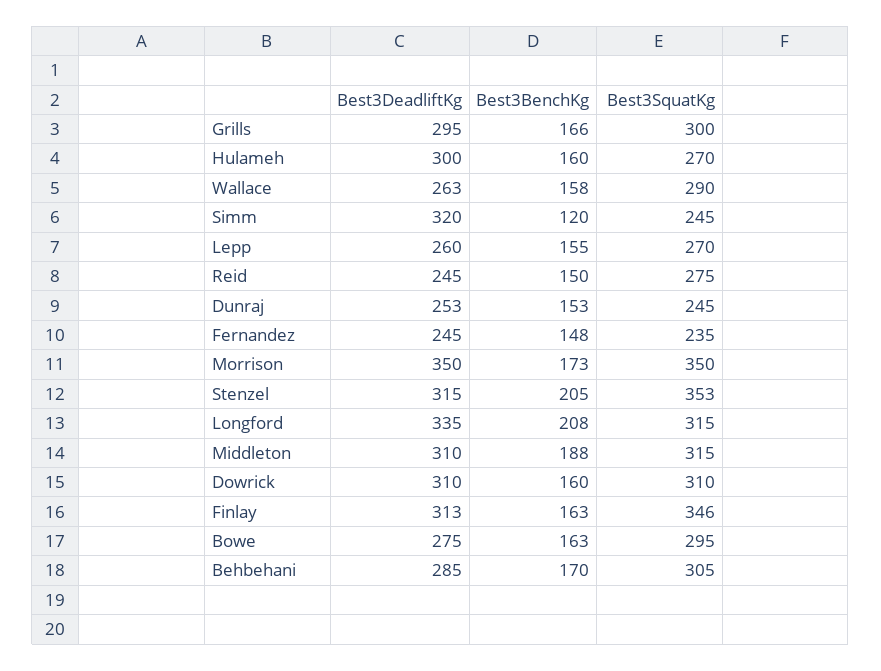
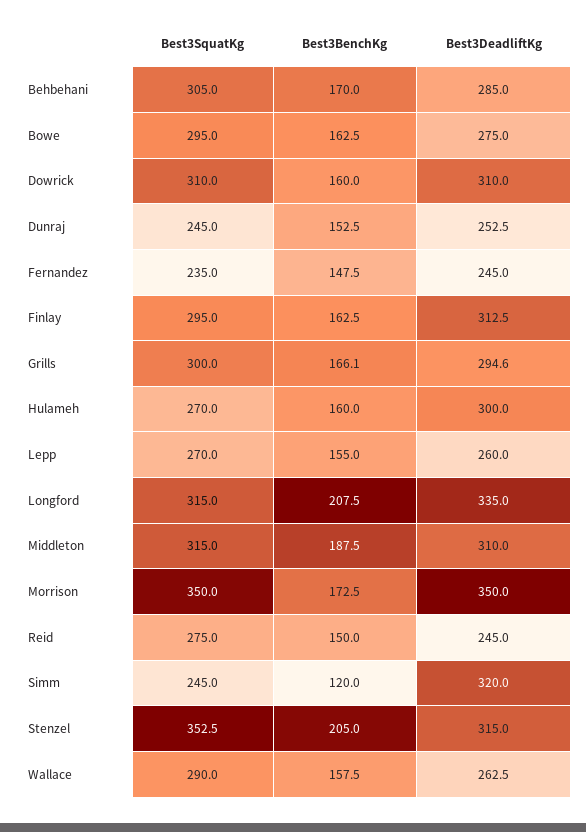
Best3SquatKg, Finlay: 346 -> 295

